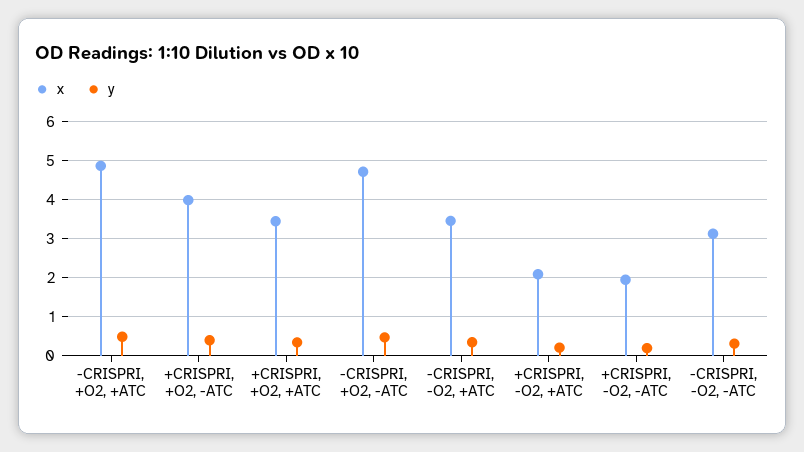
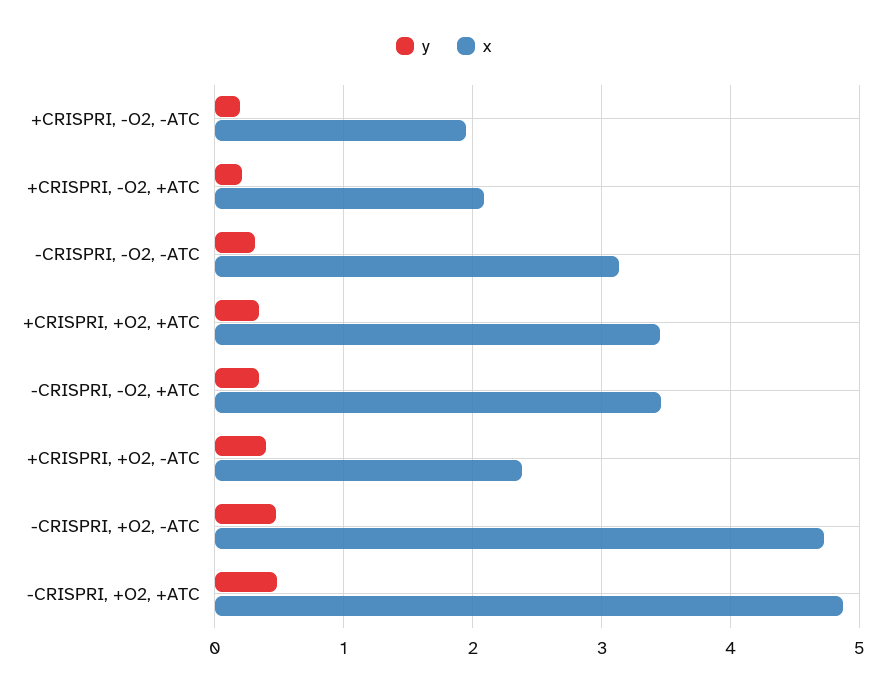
x, +CRISPRI, +O2, -ATC: 4 -> 2.4

